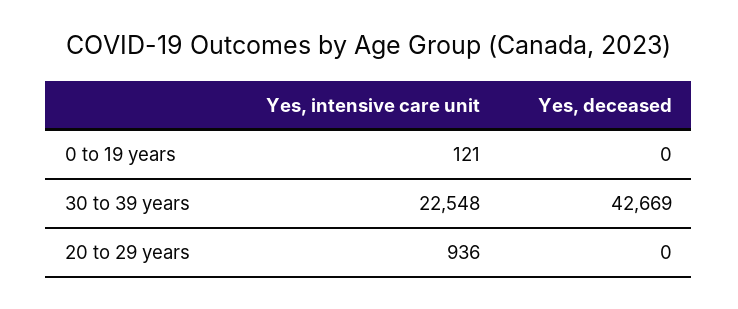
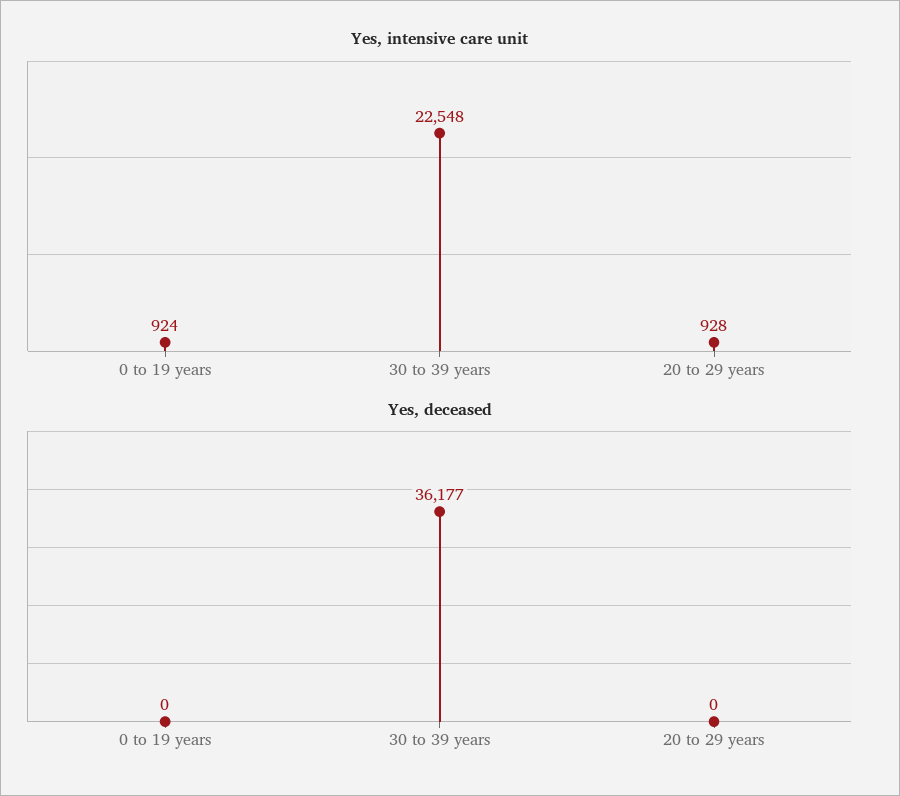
Yes, intensive care unit, 0 to 19 years: 121 -> 924
Yes, deceased, 30 to 39 years: 42669 -> 36177
Yes, intensive care unit, 20 to 29 years: 936 -> 928

